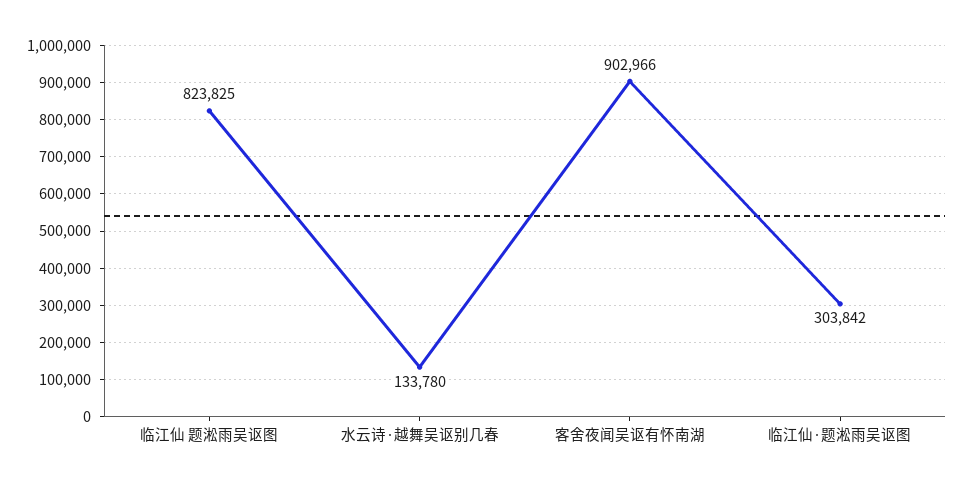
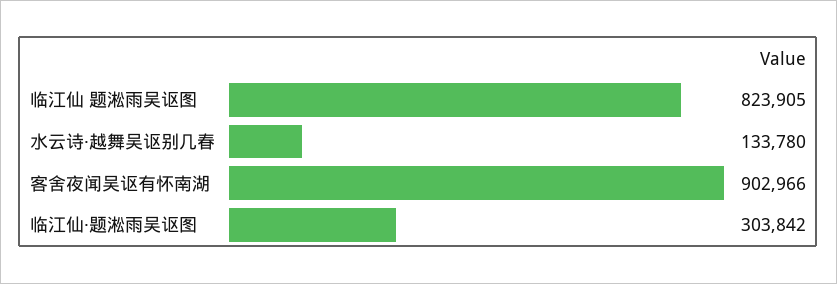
临江仙 题淞雨吴讴图: 823825 -> 823905

